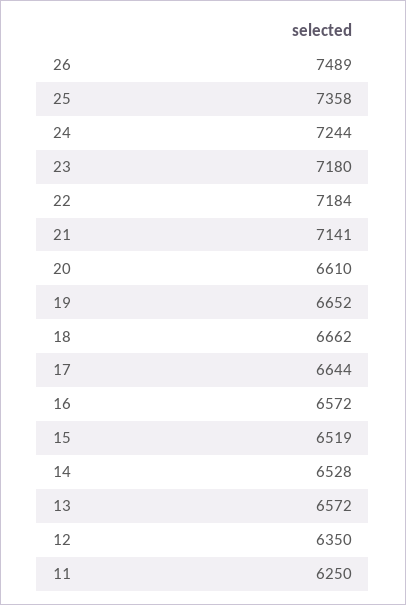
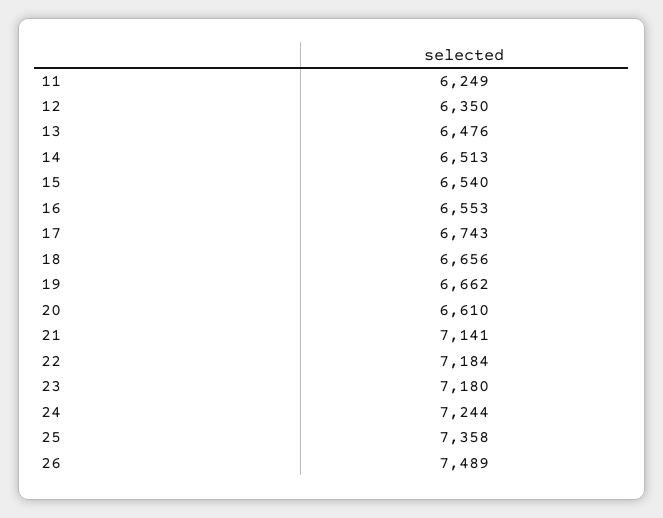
19: 6652 -> 6662
18: 6662 -> 6656
17: 6644 -> 6743
16: 6572 -> 6553
15: 6519 -> 6540
14: 6528 -> 6513
13: 6572 -> 6476
11: 6250 -> 6249

